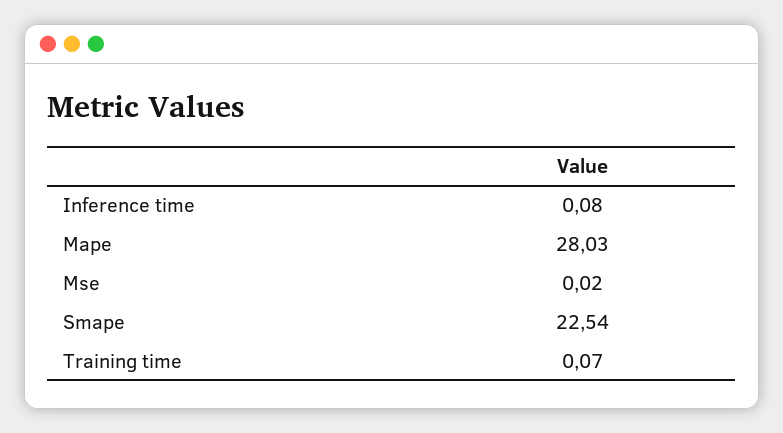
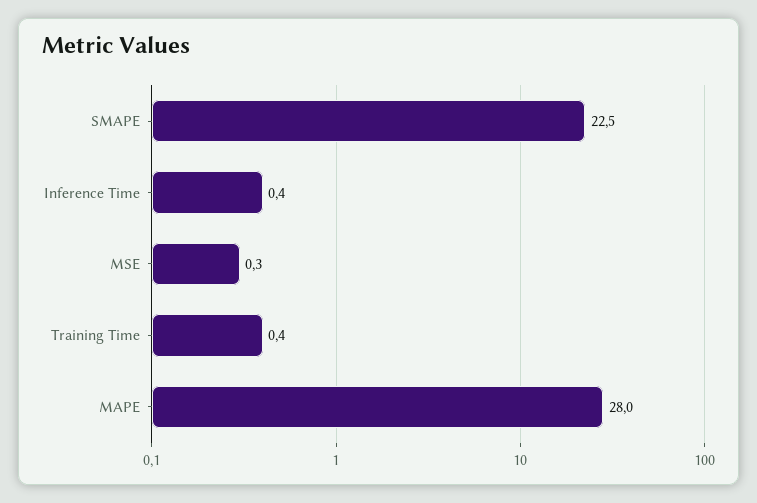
Inference time: 0.08 -> 0.4
Mse: 0.02 -> 0.3
Training time: 0.07 -> 0.4

